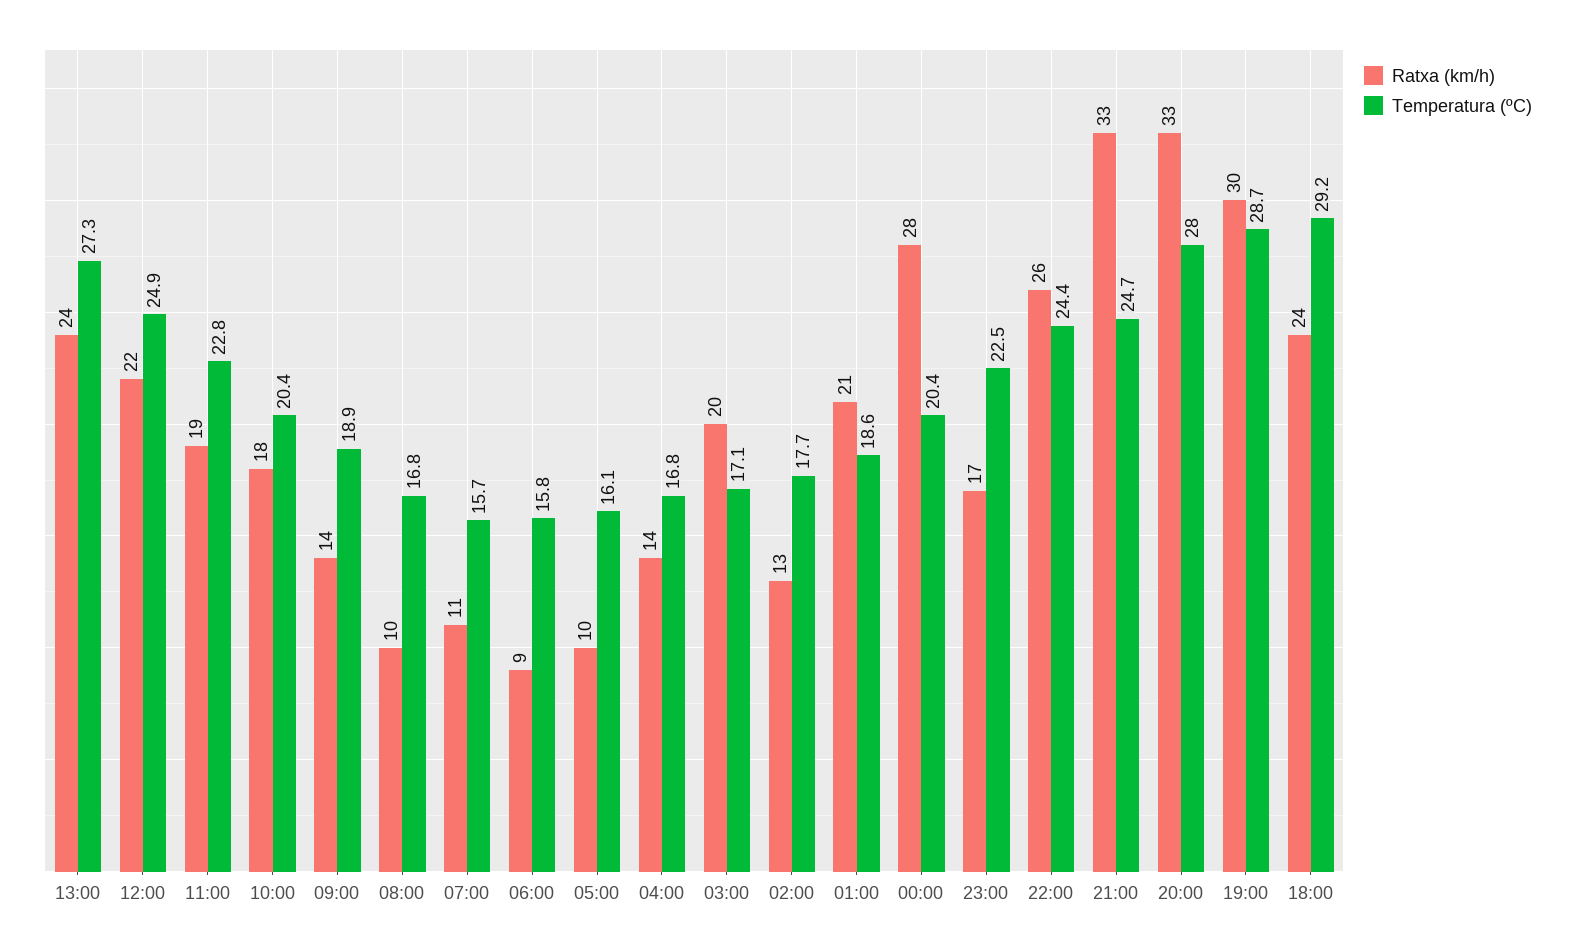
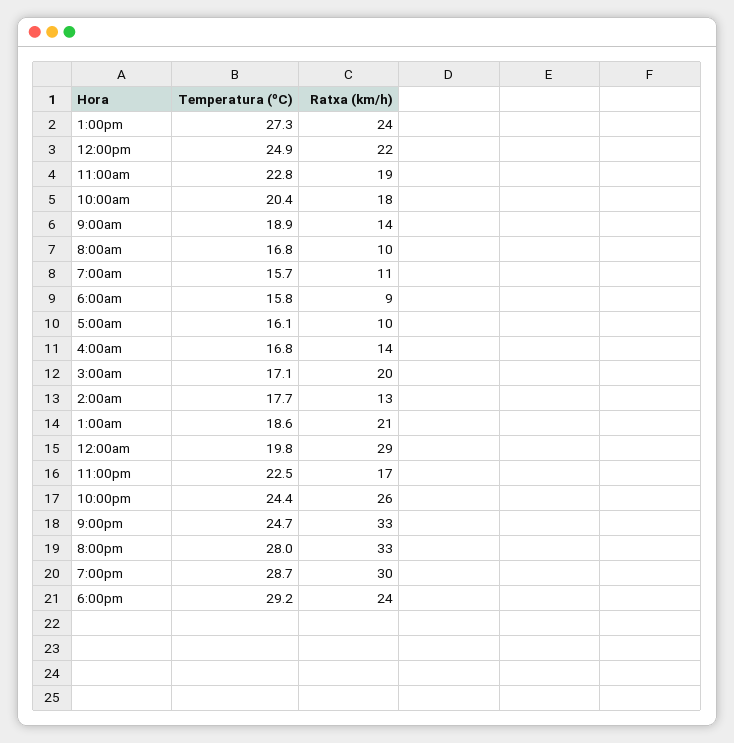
Ratxa (km/h), 00:00: 28 -> 29
Temperatura (ºC), 00:00: 20.4 -> 19.8

